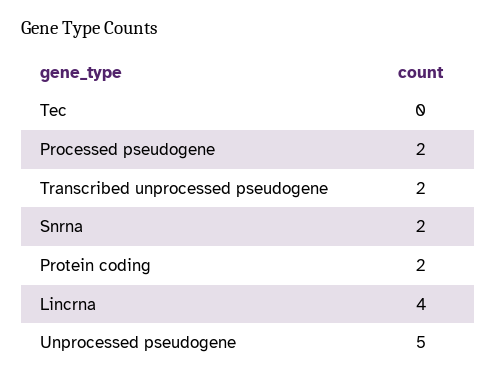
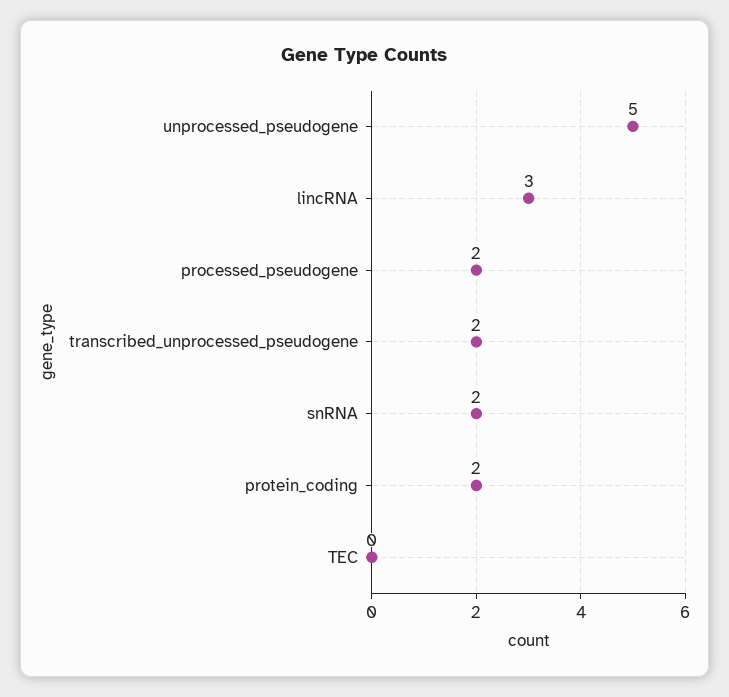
Lincrna: 4 -> 3

